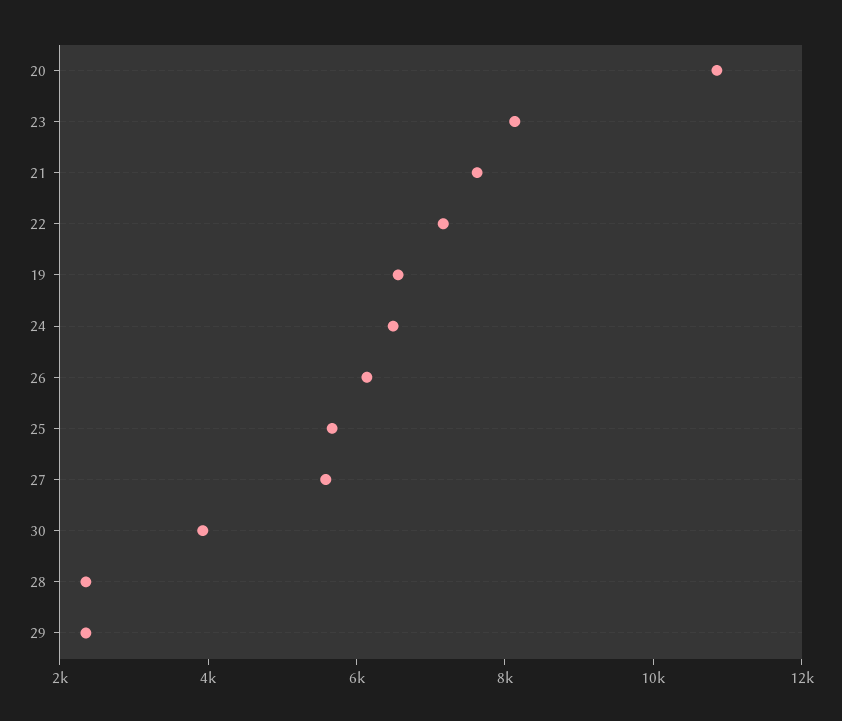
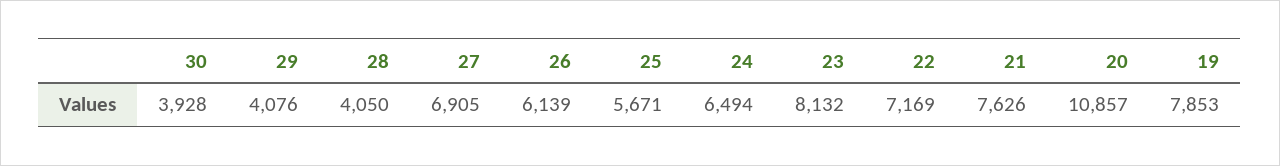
19: 6500 -> 7853
27: 5500 -> 6905
28: 2500 -> 4050
29: 2500 -> 4076

